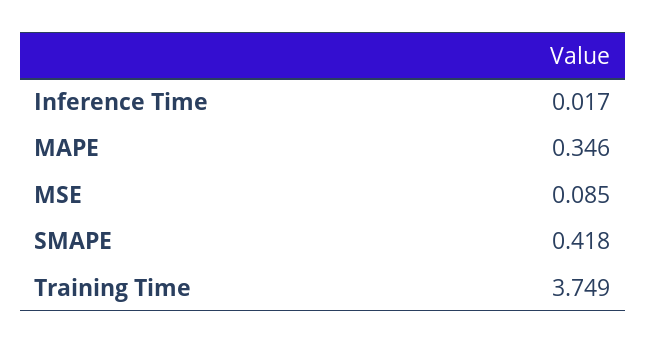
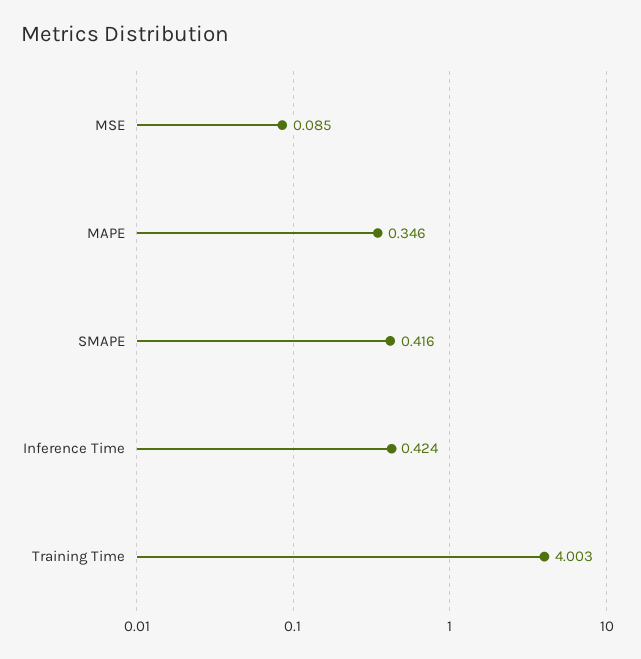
Inference Time: 0.017 -> 0.424
SMAPE: 0.418 -> 0.416
Training Time: 3.749 -> 4.003

